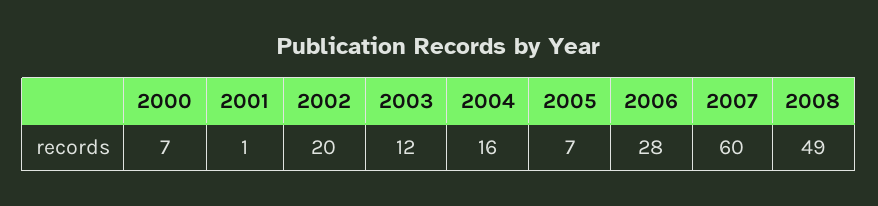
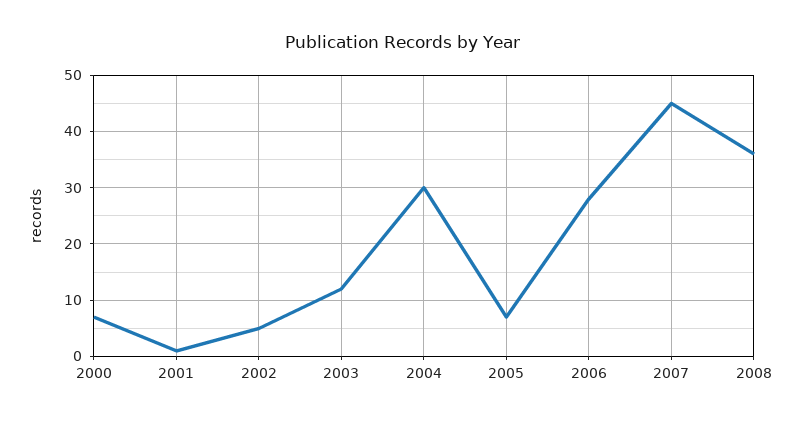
2002: 20 -> 5
2004: 16 -> 30
2007: 60 -> 45
2008: 49 -> 35

